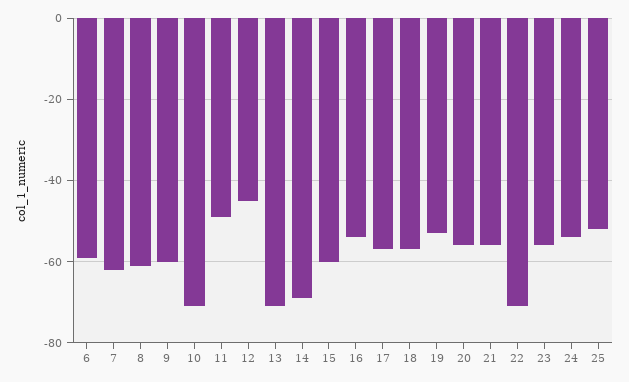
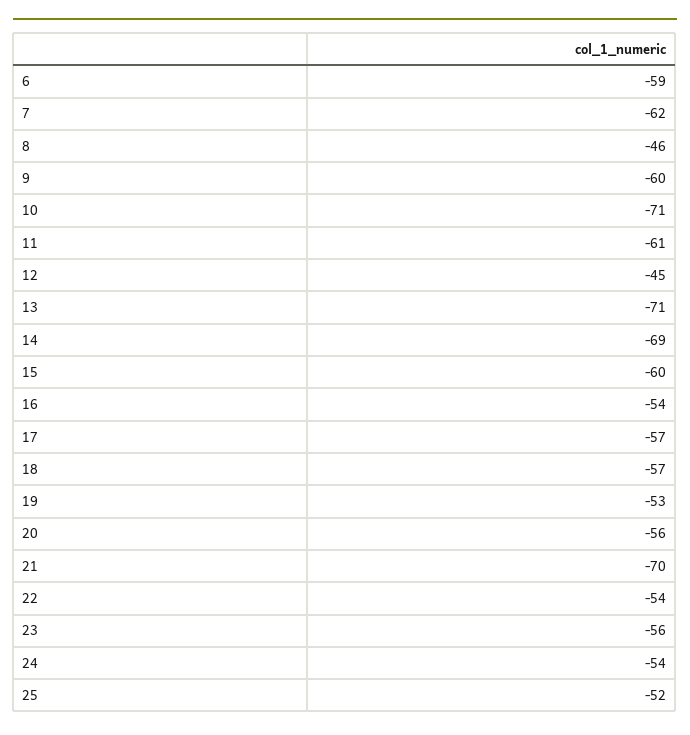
8: -60 -> -46
11: -50 -> -61
21: -55 -> -70
22: -70 -> -54

